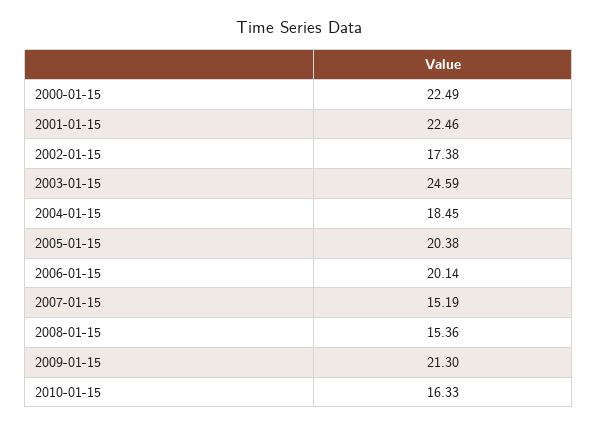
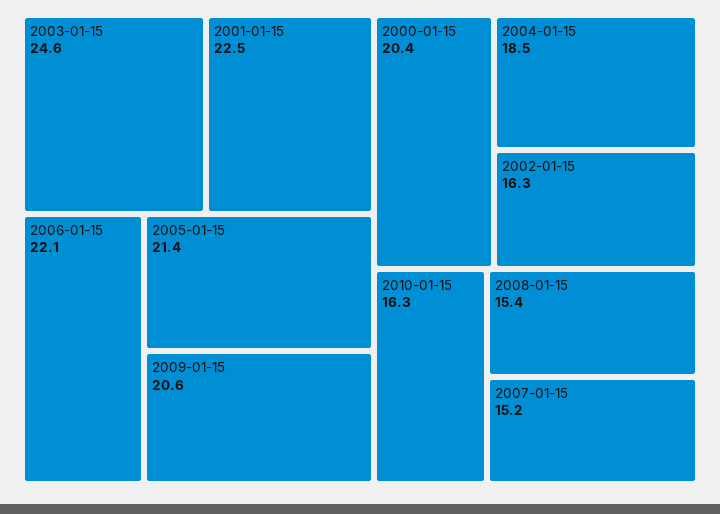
2000-01-15: 22.49 -> 20.4
2002-01-15: 17.38 -> 16.3
2005-01-15: 20.38 -> 21.4
2006-01-15: 20.14 -> 22.1
2009-01-15: 21.3 -> 20.6

